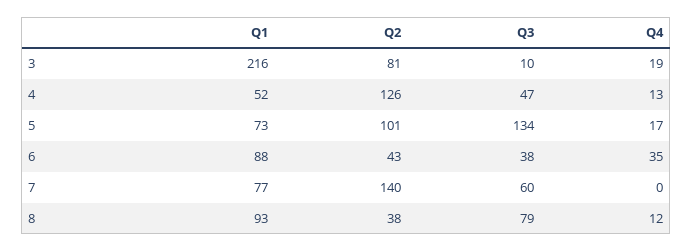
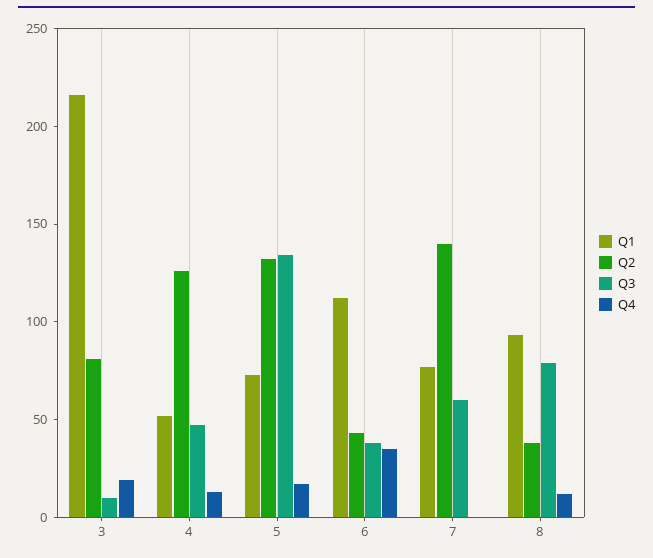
Q2, 5: 101 -> 130
Q1, 6: 88 -> 110

